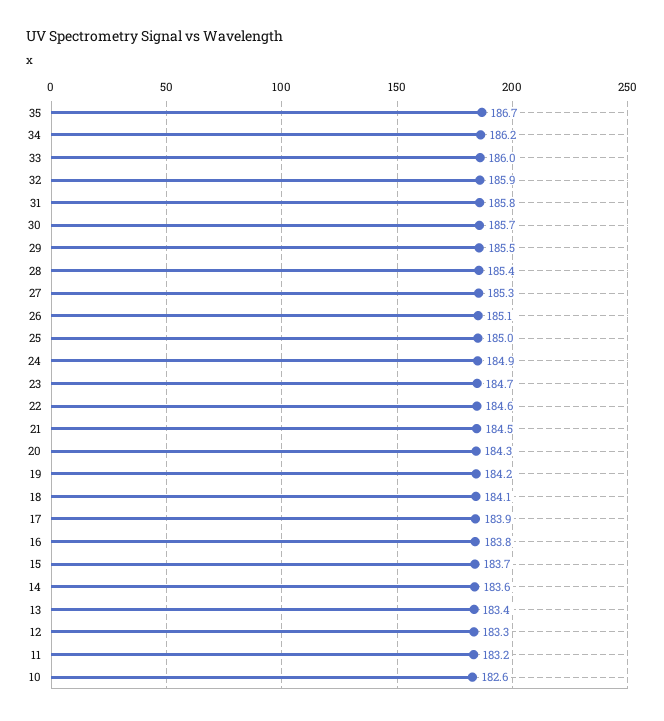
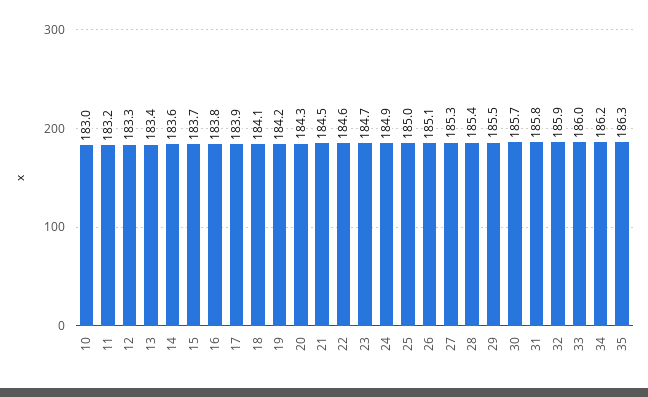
35: 186.7 -> 186.3
10: 182.6 -> 183

